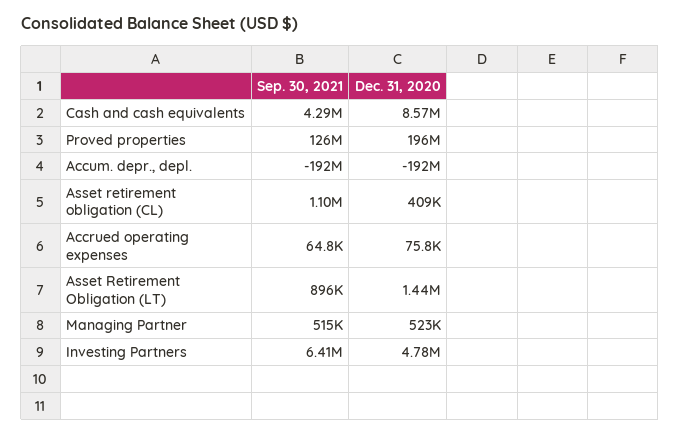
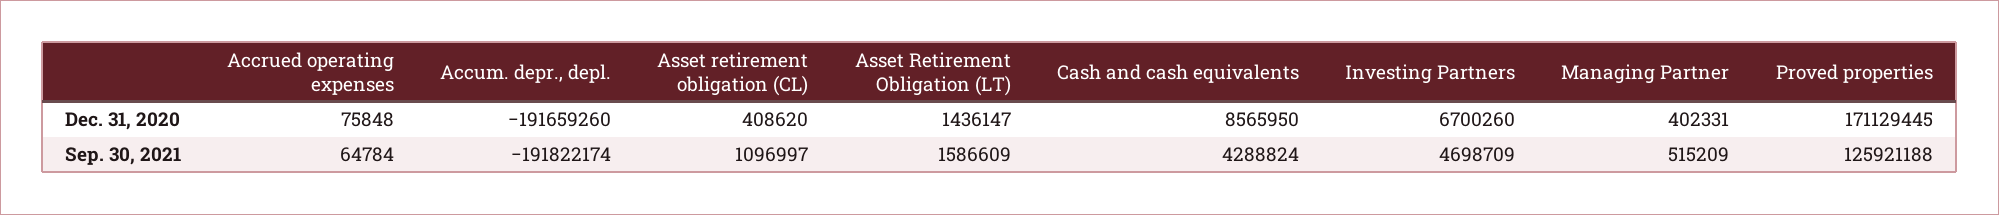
Dec. 31, 2020, Proved properties: 196000000 -> 171129445
Sep. 30, 2021, Asset Retirement Obligation (LT): 896000 -> 1586609
Dec. 31, 2020, Managing Partner: 523000 -> 402331
Sep. 30, 2021, Investing Partners: 6410000 -> 4698709
Dec. 31, 2020, Investing Partners: 4780000 -> 6700260

